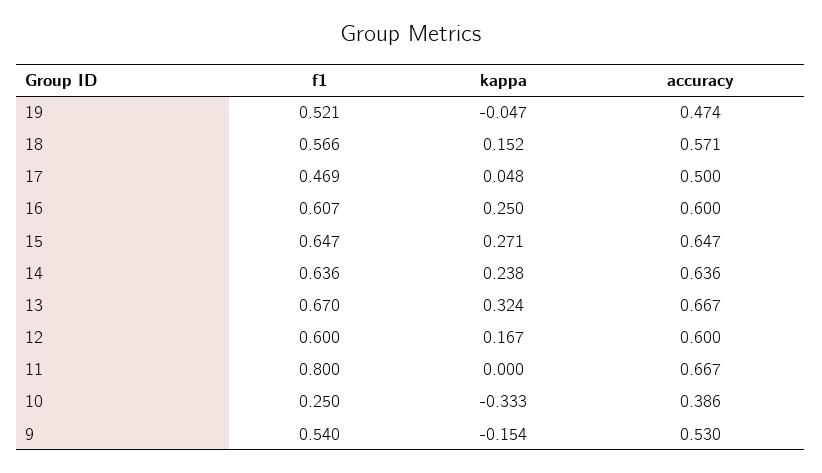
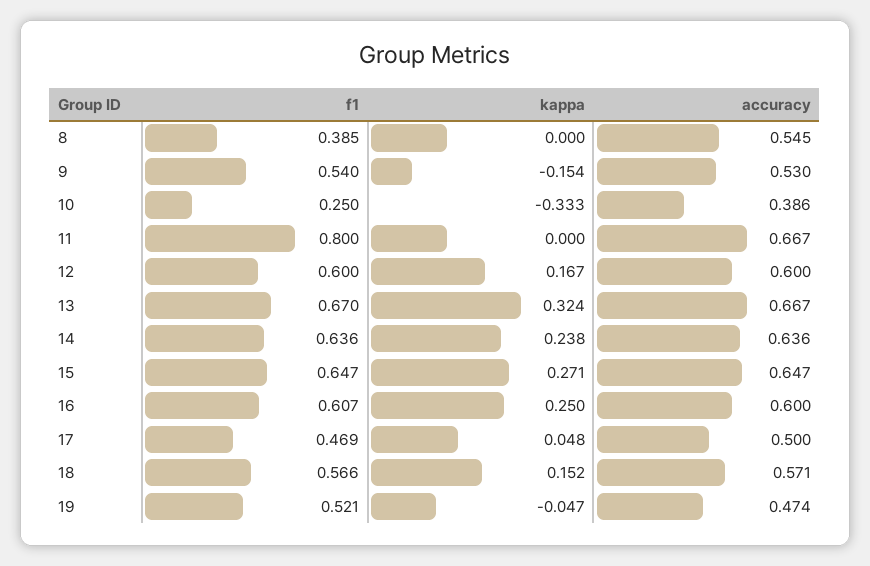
f1, 8: none -> 0.385
kappa, 8: none -> 0
accuracy, 8: none -> 0.545

